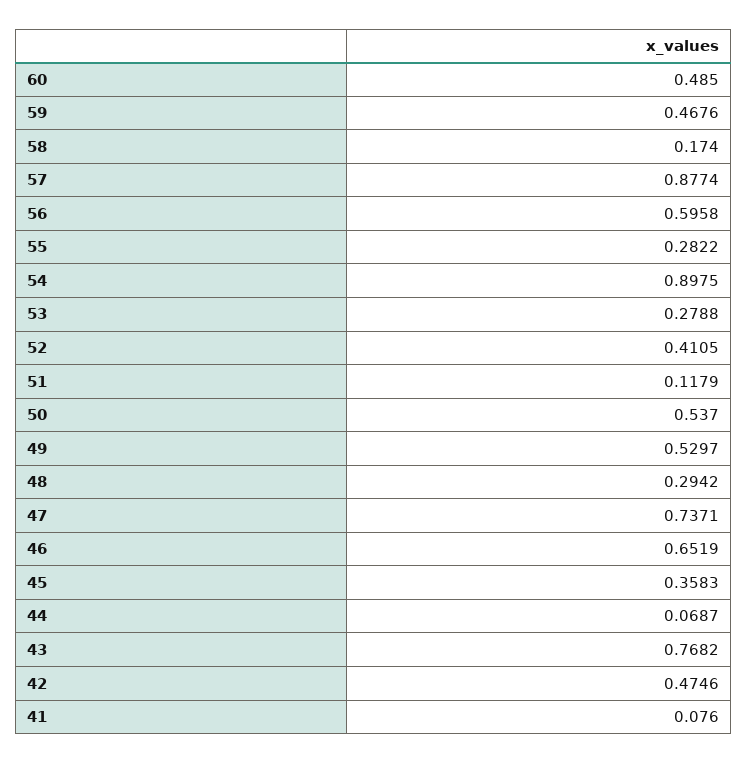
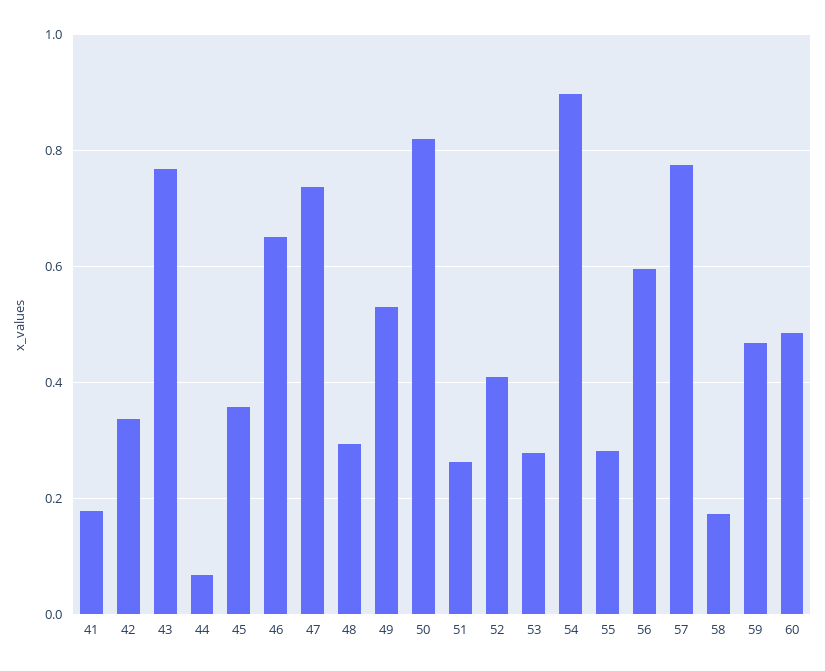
57: 0.8774 -> 0.78
51: 0.1179 -> 0.26
50: 0.537 -> 0.82
42: 0.4746 -> 0.34
41: 0.076 -> 0.18

